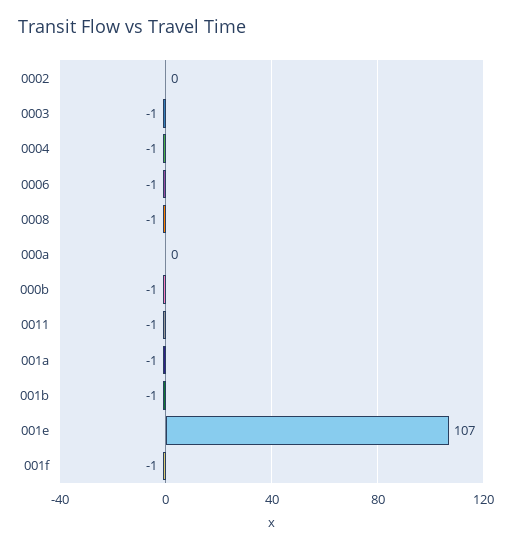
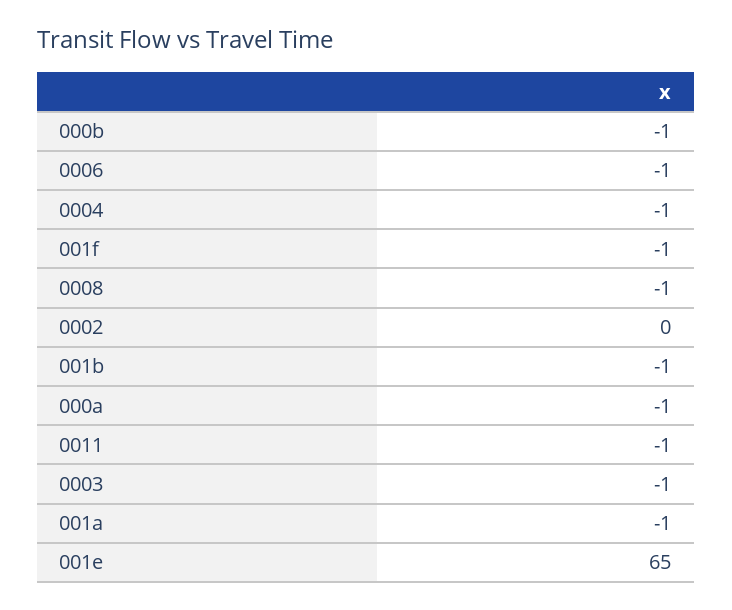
000a: 0 -> -1
001e: 107 -> 65

